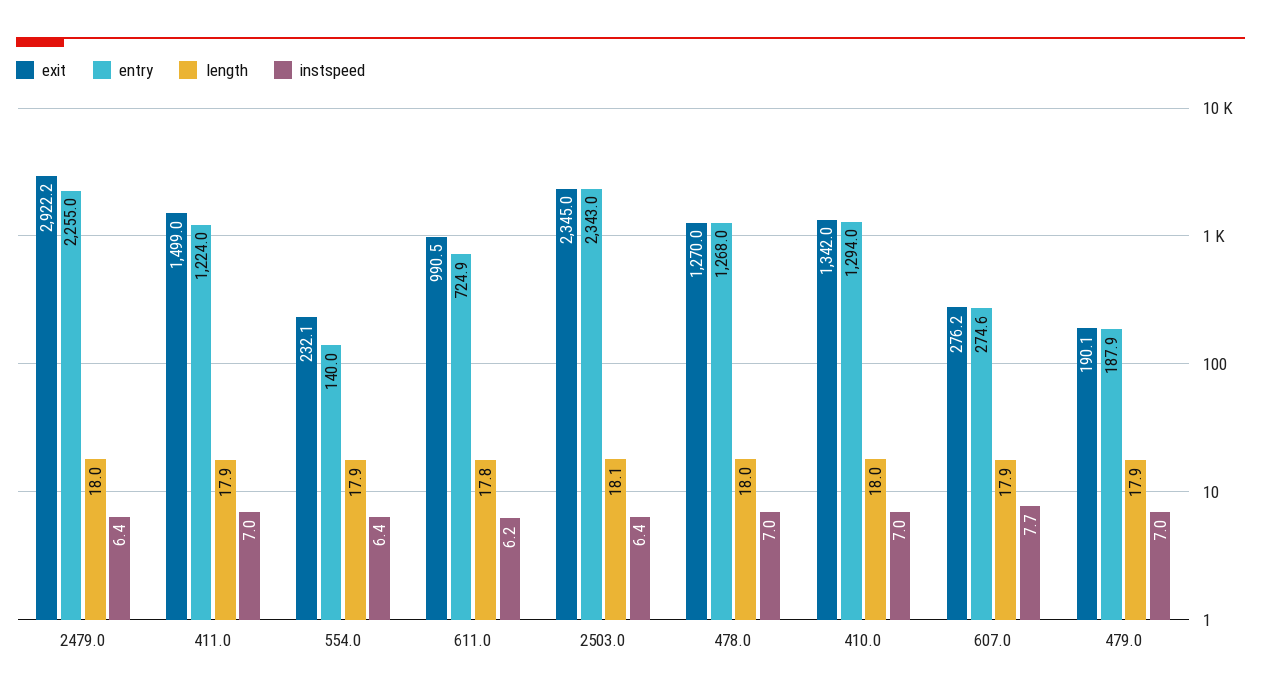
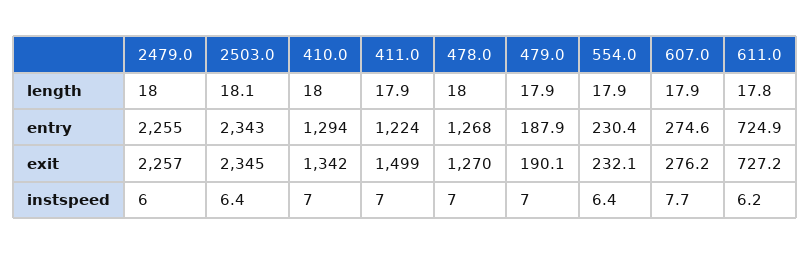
exit, 2479.0: 2922.2 -> 2257
instspeed, 2479.0: 6.4 -> 6
entry, 554.0: 140 -> 230.4
exit, 611.0: 990.5 -> 727.2

